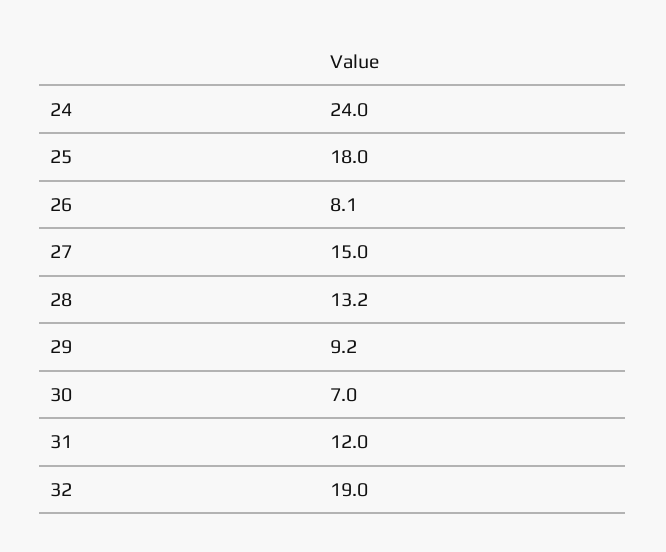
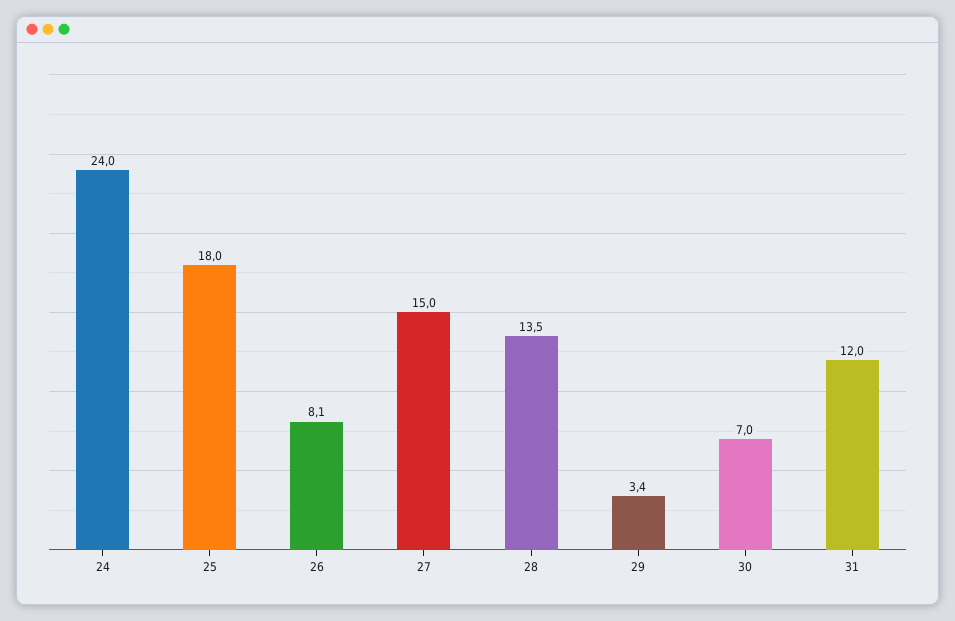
28: 13.2 -> 13.5
29: 9.2 -> 3.4
32: 19 -> none

